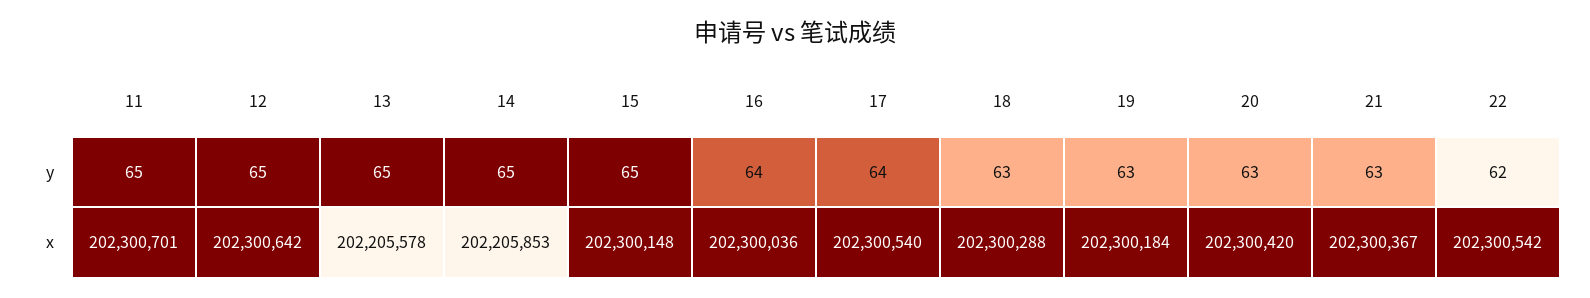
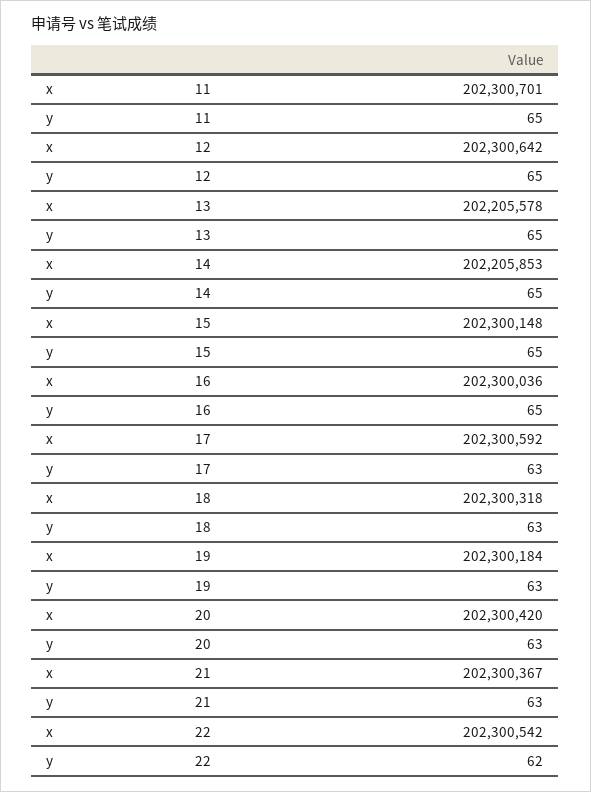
16, y: 64 -> 65
17, y: 64 -> 63
17, x: 202300540 -> 202300592
18, x: 202300288 -> 202300318

